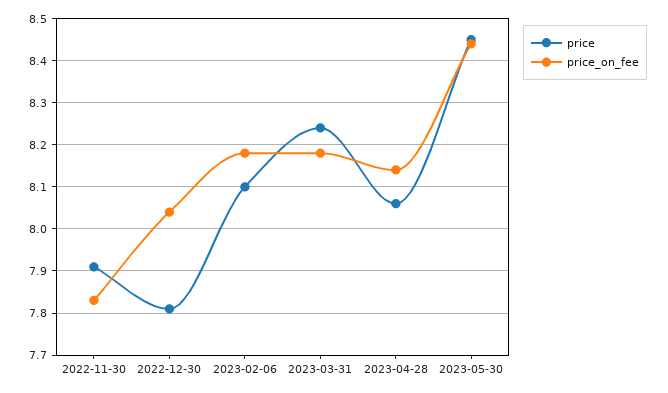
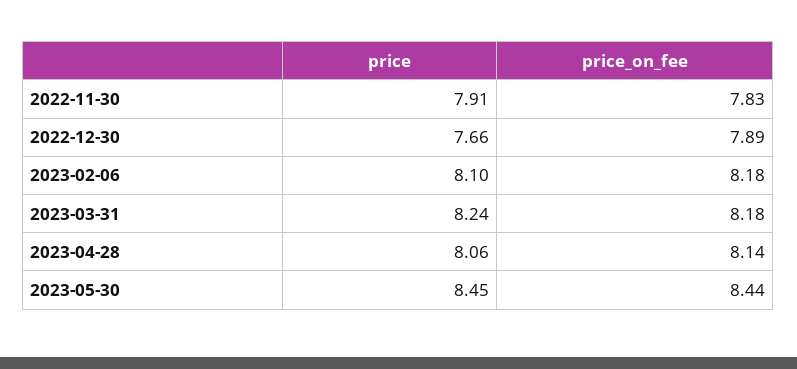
price, 2022-12-30: 7.8 -> 7.66
price_on_fee, 2022-12-30: 8.05 -> 7.89

